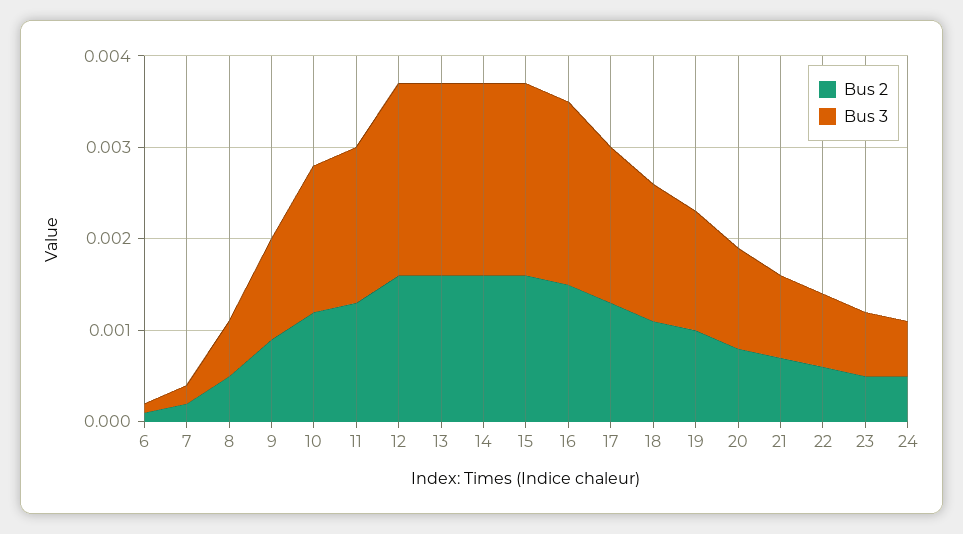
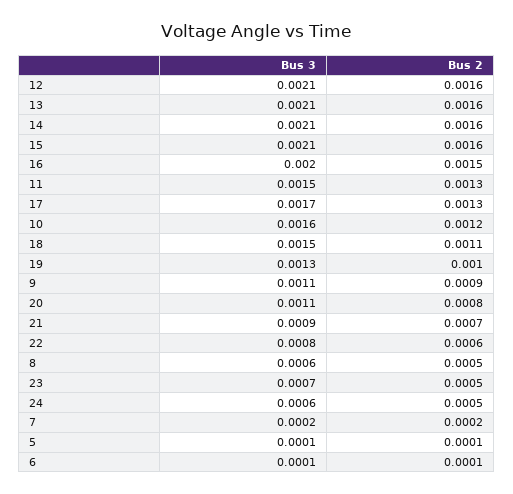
Bus 3, 11: 0.0017 -> 0.0015
Bus 3, 5: none -> 0.0001
Bus 2, 5: none -> 0.0001

